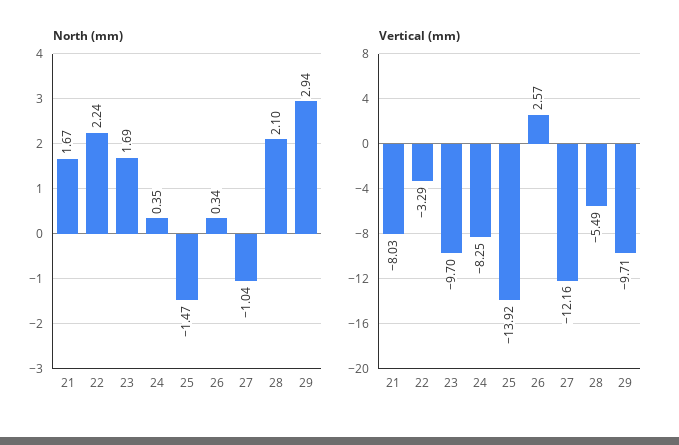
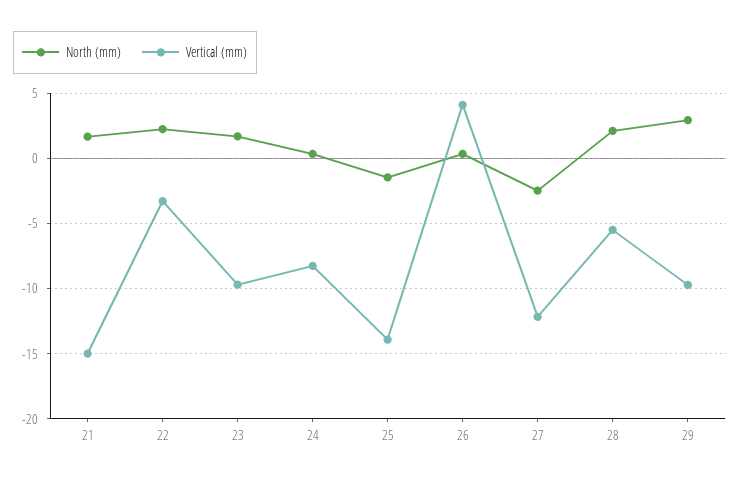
North (mm), 27: -1.04 -> -2.5
Vertical (mm), 21: -8.03 -> -15
Vertical (mm), 26: 2.57 -> 4

